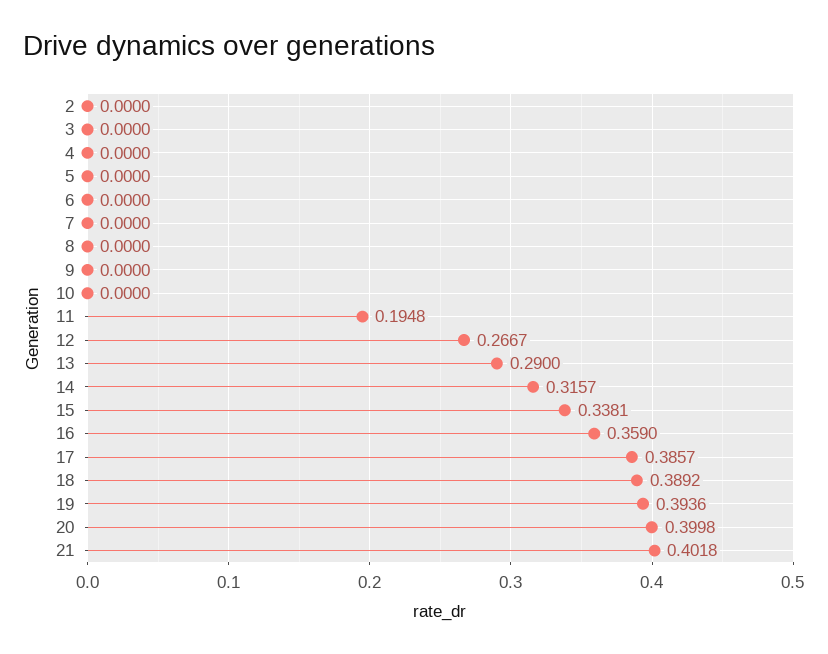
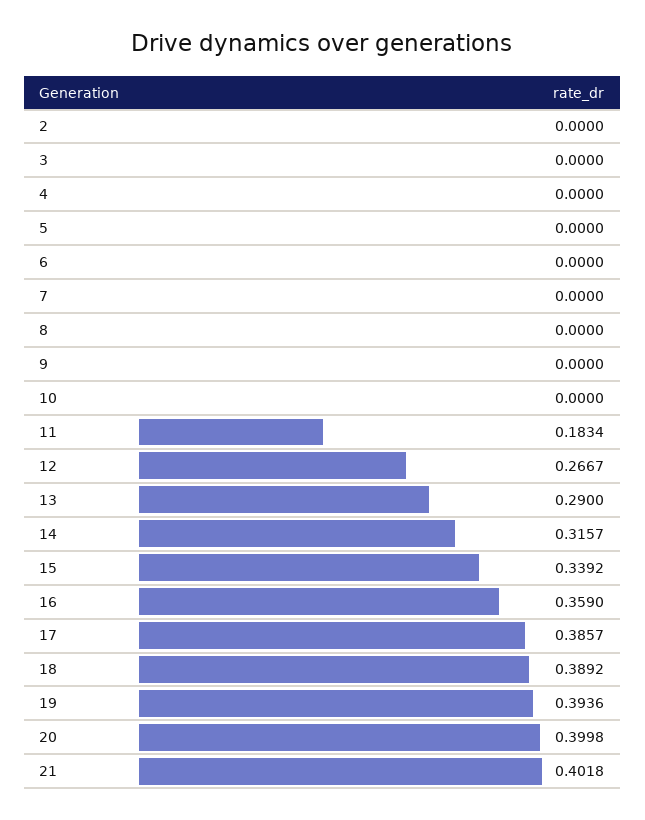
11: 0.1948 -> 0.1834
15: 0.3381 -> 0.3392

